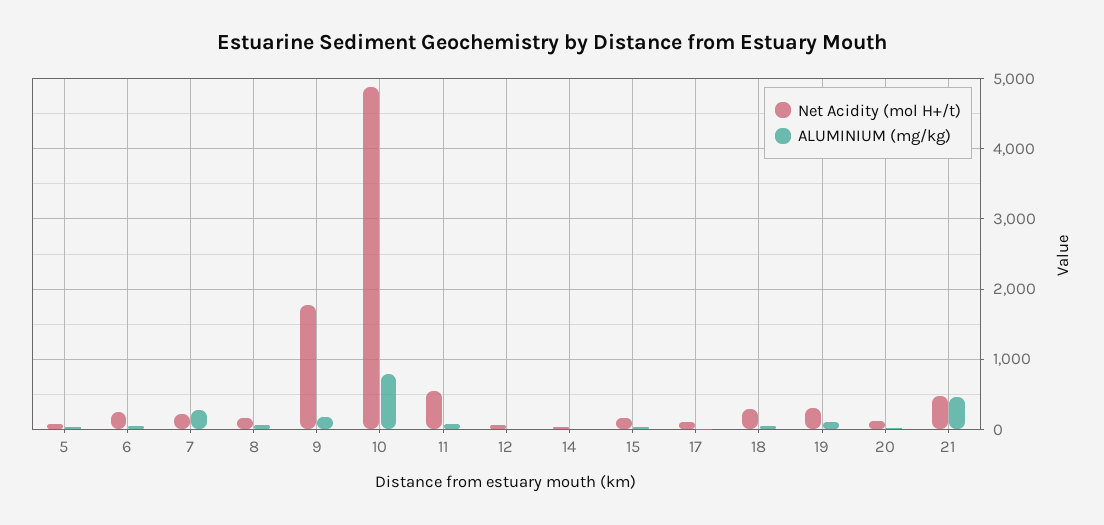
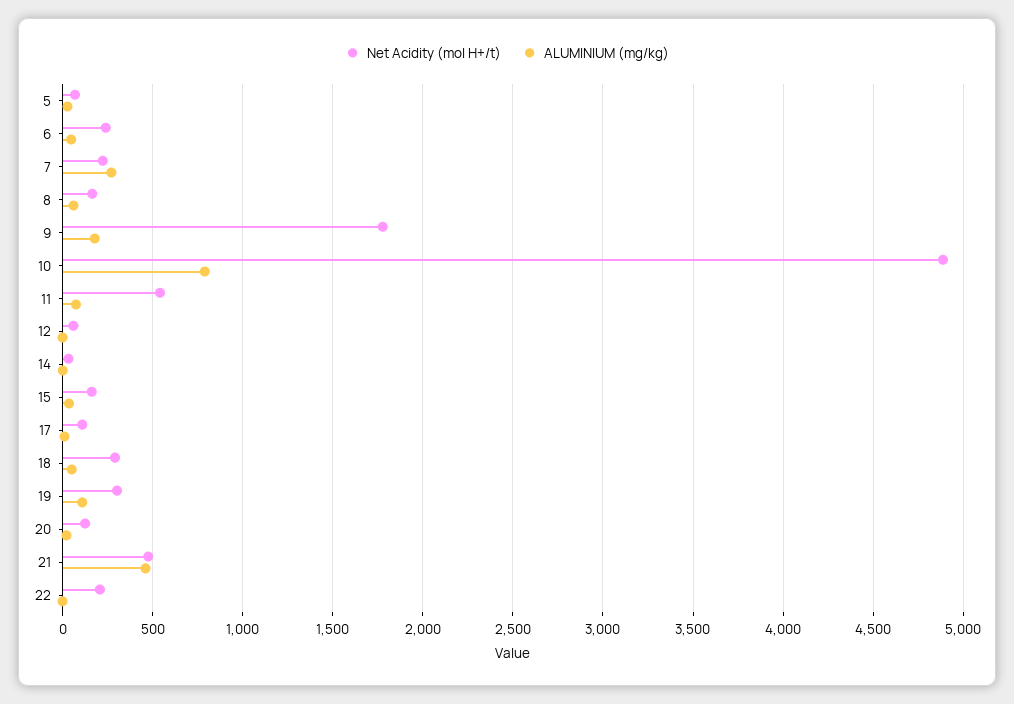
Net Acidity (mol H+/t), 22: none -> 200
ALUMINIUM (mg/kg), 22: none -> 0

